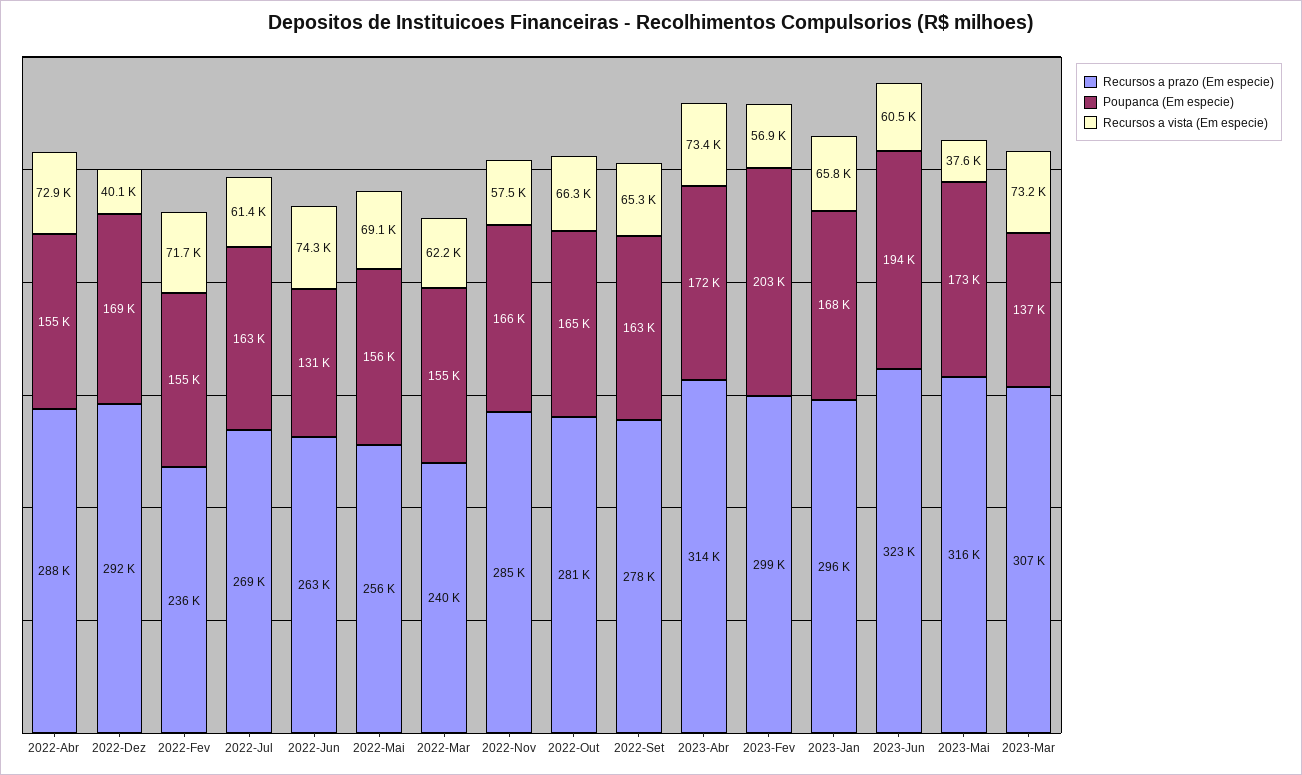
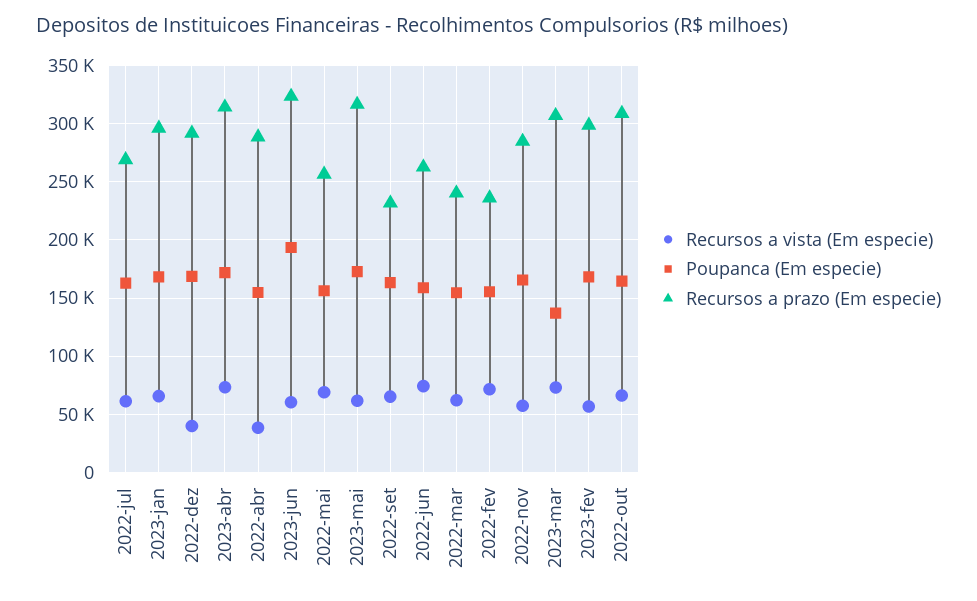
Recursos a vista (Em especie), 2022-Abr: 72900 -> 40000
Poupanca (Em especie), 2022-Jun: 131000 -> 160000
Recursos a prazo (Em especie), 2022-Out: 281000 -> 310000
Recursos a prazo (Em especie), 2022-Set: 278000 -> 230000
Poupanca (Em especie), 2023-Fev: 203000 -> 170000
Recursos a vista (Em especie), 2023-Mai: 37600 -> 60000

